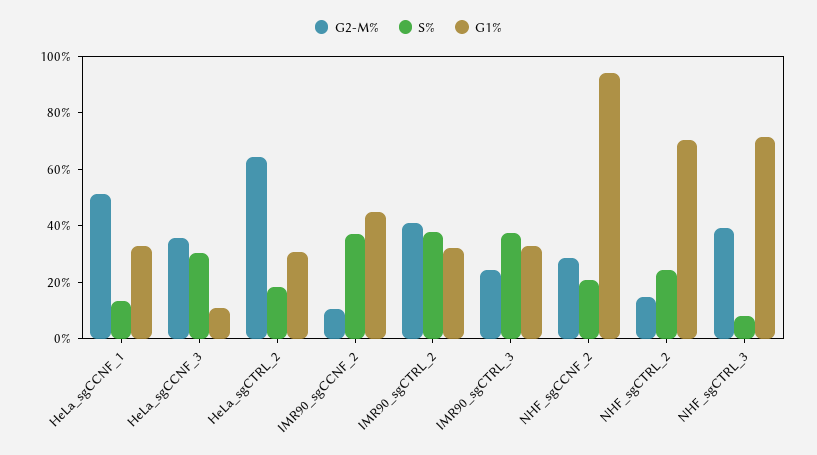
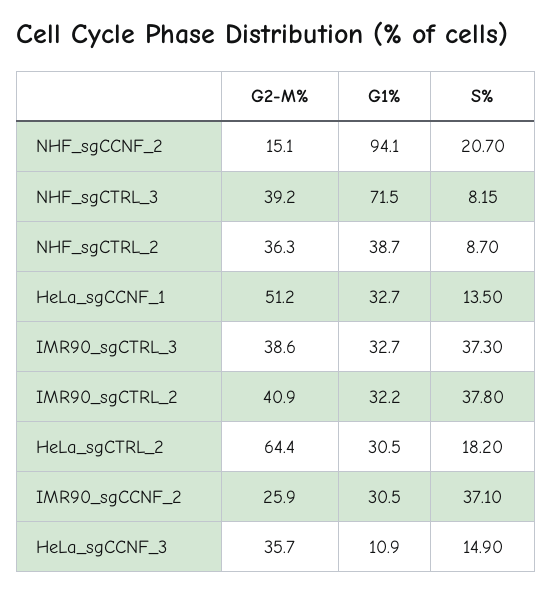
S%, HeLa_sgCCNF_3: 30 -> 14.9
G2-M%, IMR90_sgCCNF_2: 10 -> 25.9
G1%, IMR90_sgCCNF_2: 45 -> 30.5
G2-M%, IMR90_sgCTRL_3: 25 -> 38.6
G2-M%, NHF_sgCCNF_2: 30 -> 15.1
G2-M%, NHF_sgCTRL_2: 15 -> 36.3
S%, NHF_sgCTRL_2: 25 -> 8.7
G1%, NHF_sgCTRL_2: 70 -> 38.7

